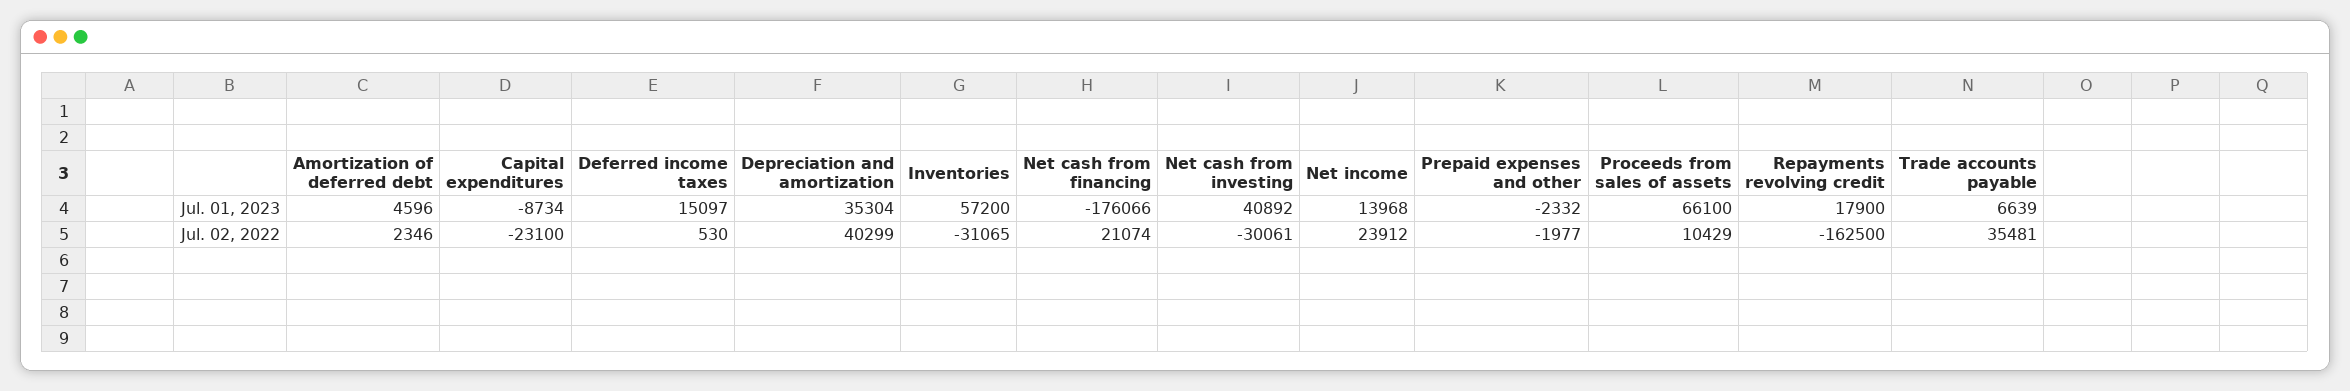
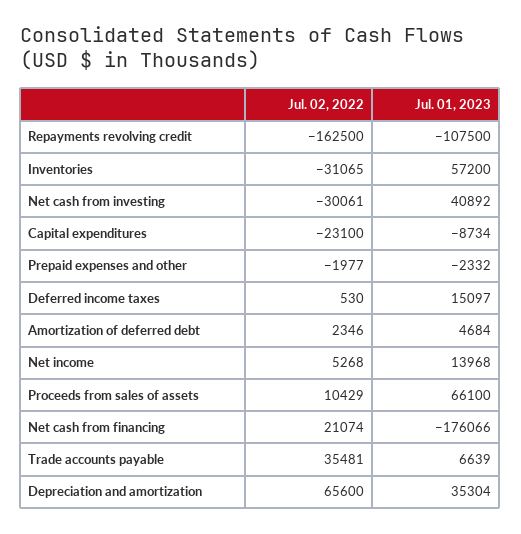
Amortization of deferred debt, Jul. 01, 2023: 4596 -> 4684
Repayments revolving credit, Jul. 01, 2023: 17900 -> -107500
Depreciation and amortization, Jul. 02, 2022: 40299 -> 65600
Net income, Jul. 02, 2022: 23912 -> 5268

